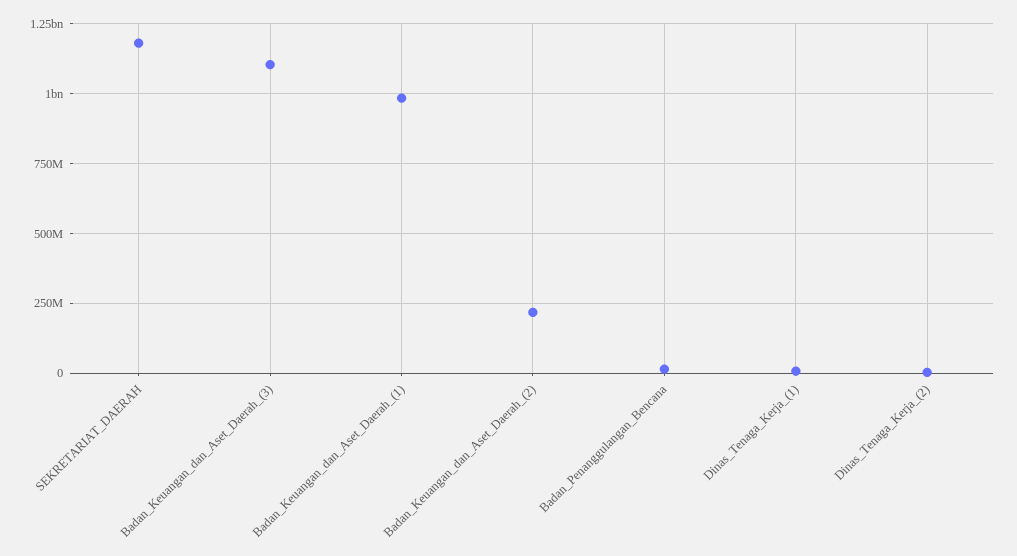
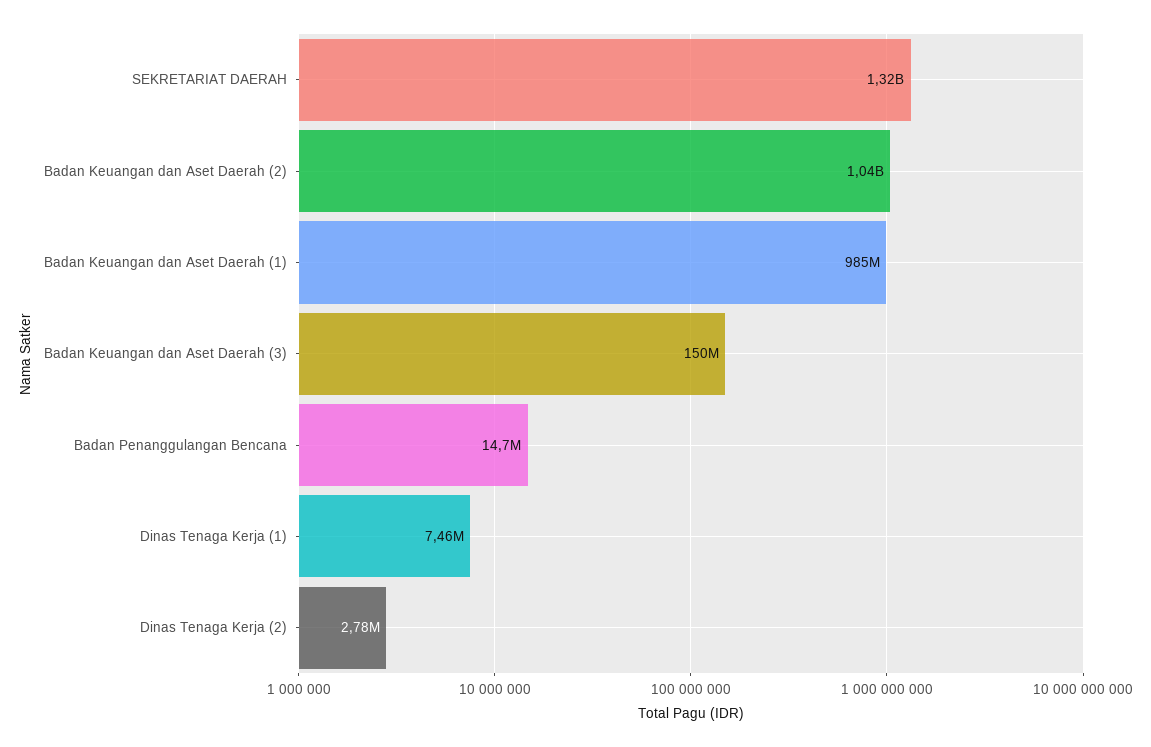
SEKRETARIAT_DAERAH: 1175000000 -> 1320000000
Badan_Keuangan_dan_Aset_Daerah_(3): 1100000000 -> 150000000
Badan_Keuangan_dan_Aset_Daerah_(2): 225000000 -> 1040000000

